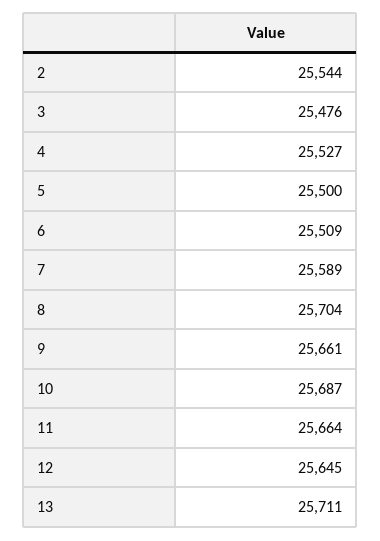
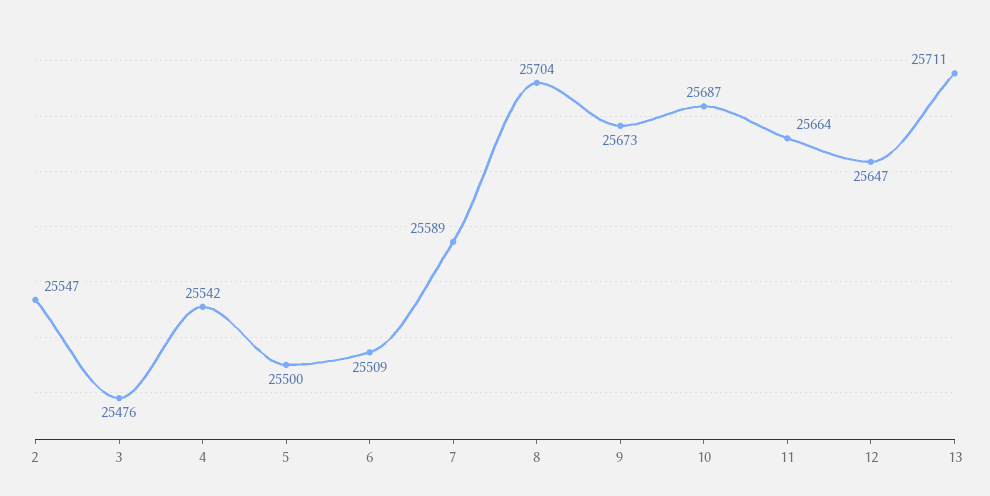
2: 25544 -> 25547
4: 25527 -> 25542
9: 25661 -> 25673
12: 25645 -> 25647

